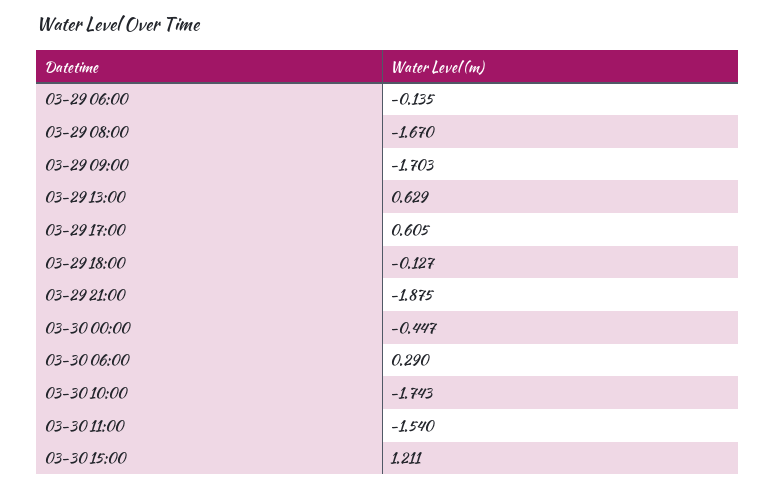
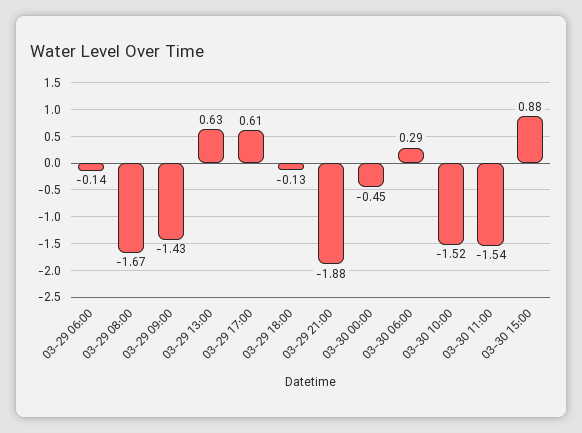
03-29 09:00: -1.703 -> -1.43
03-30 10:00: -1.743 -> -1.52
03-30 15:00: 1.211 -> 0.88

